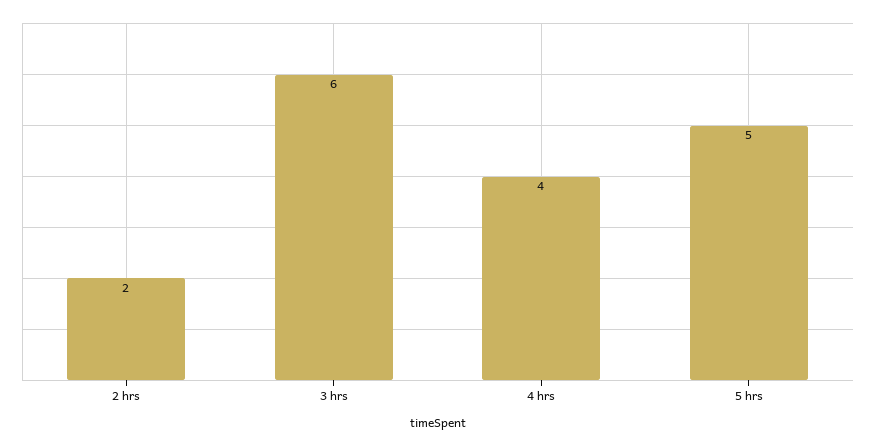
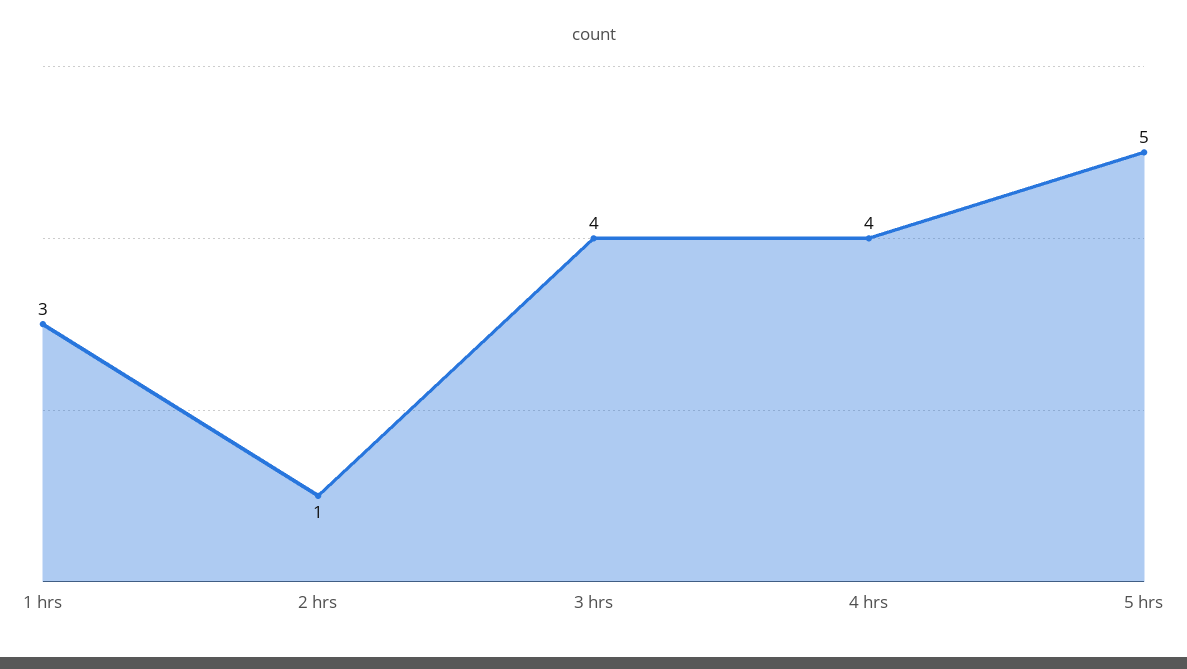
2 hrs: 2 -> 1
3 hrs: 6 -> 4
1 hrs: none -> 3

